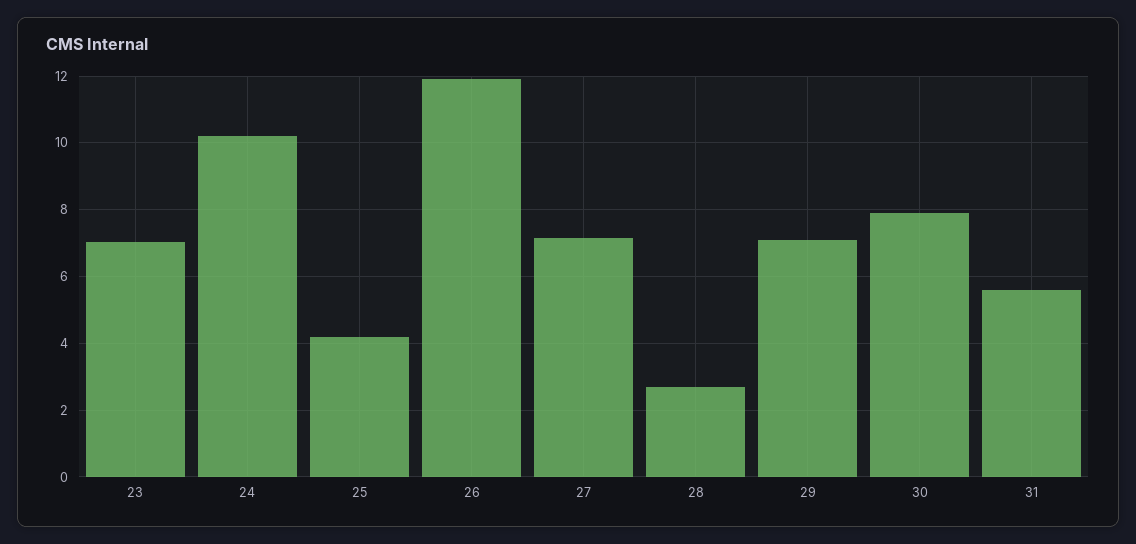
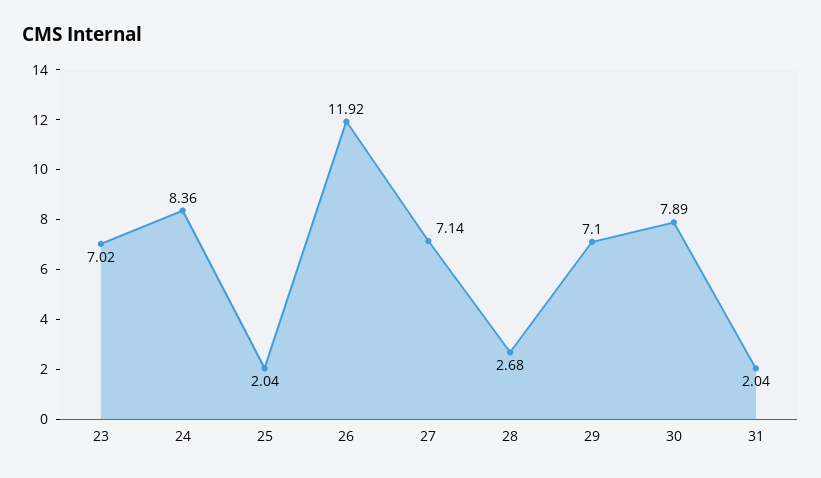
24: 10.2 -> 8.36
25: 4.2 -> 2.04
31: 5.6 -> 2.04

